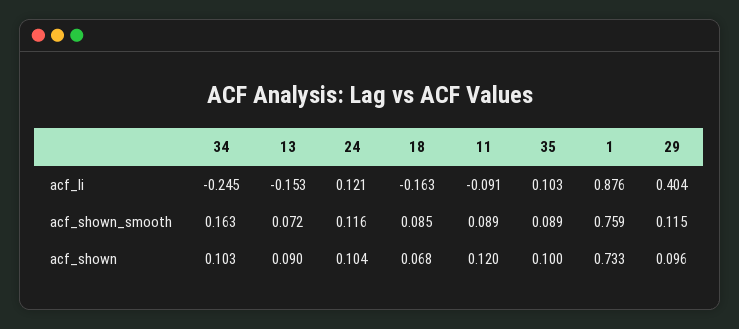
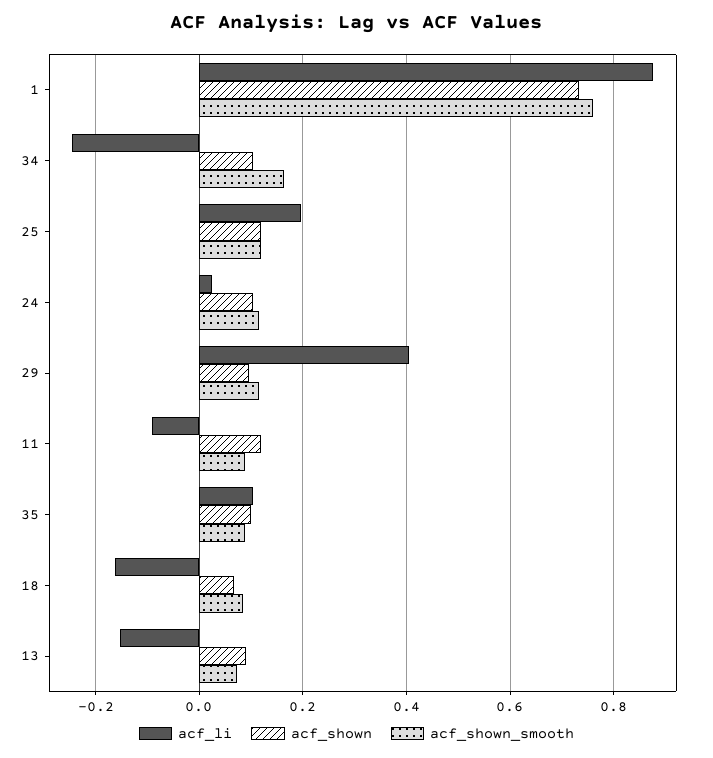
acf_li, 24: 0.121 -> 0.02
acf_li, 25: none -> 0.2
acf_shown, 25: none -> 0.12
acf_shown_smooth, 25: none -> 0.12

